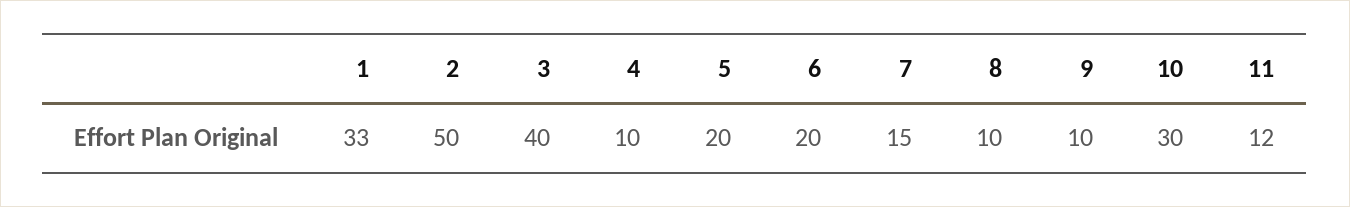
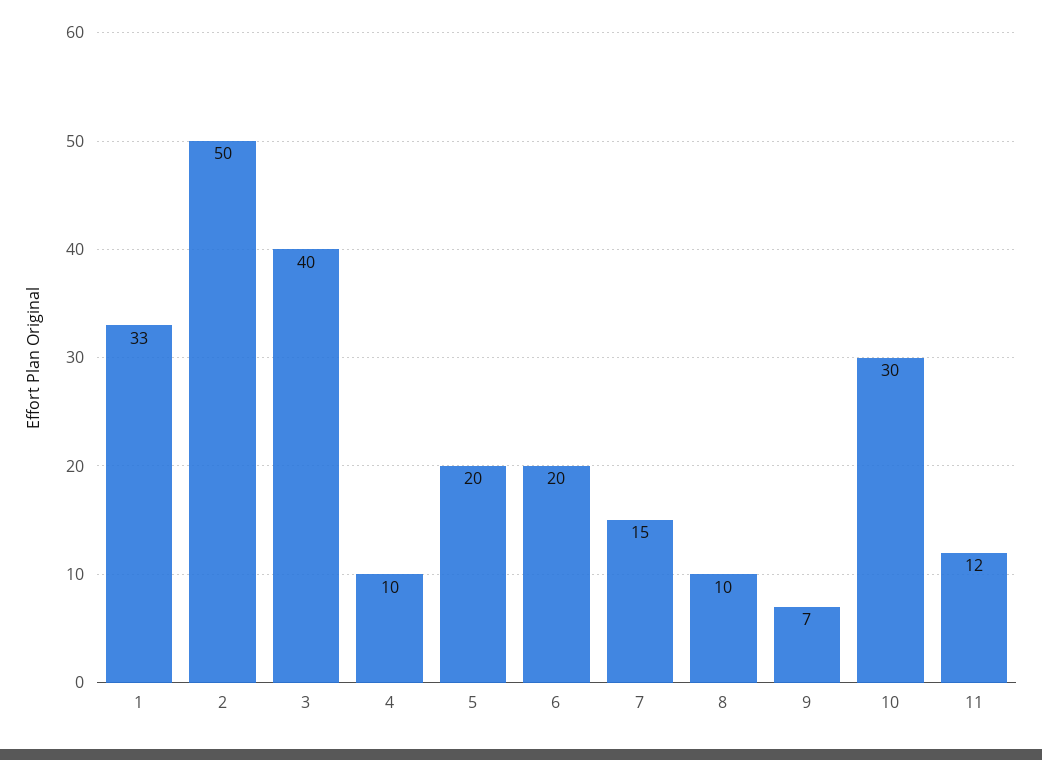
9: 10 -> 7

